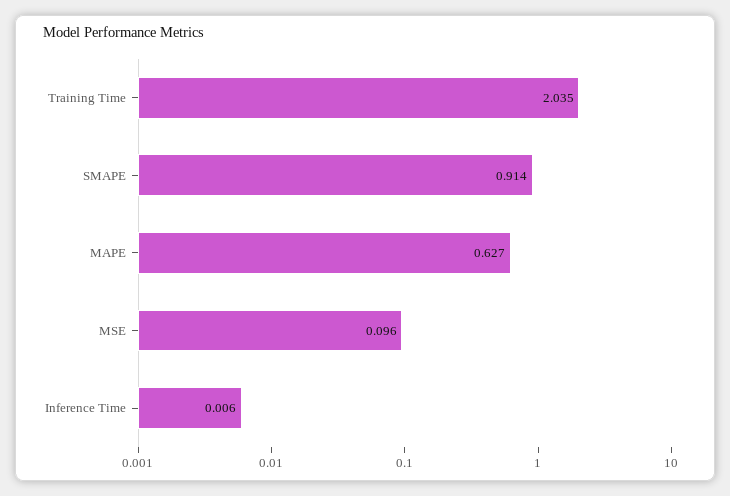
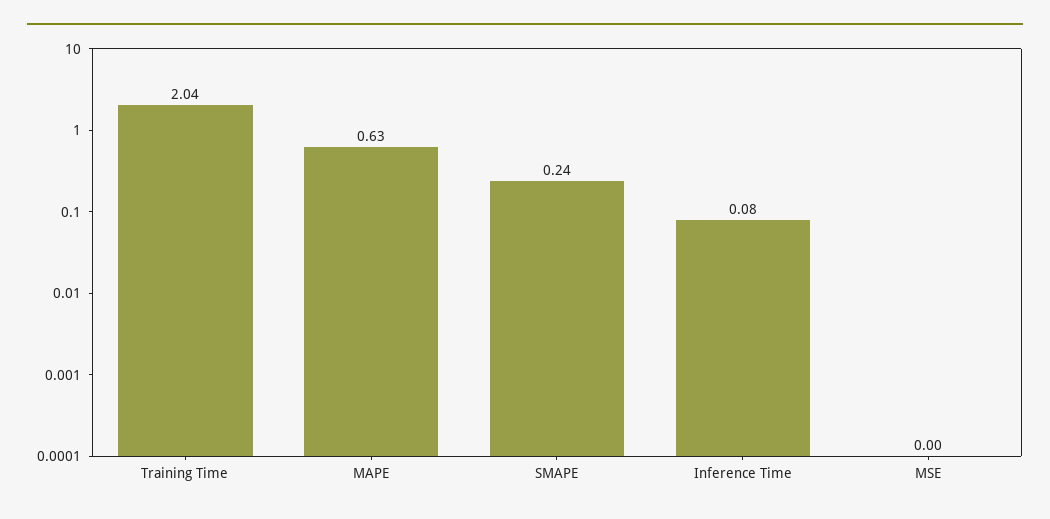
SMAPE: 0.914 -> 0.24
MSE: 0.096 -> 0
Inference Time: 0.006 -> 0.08

